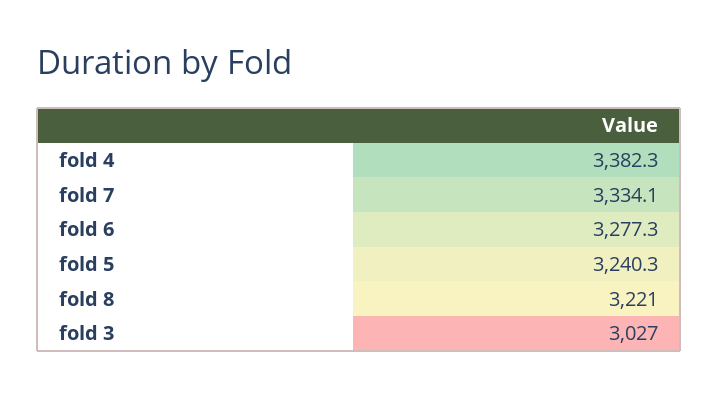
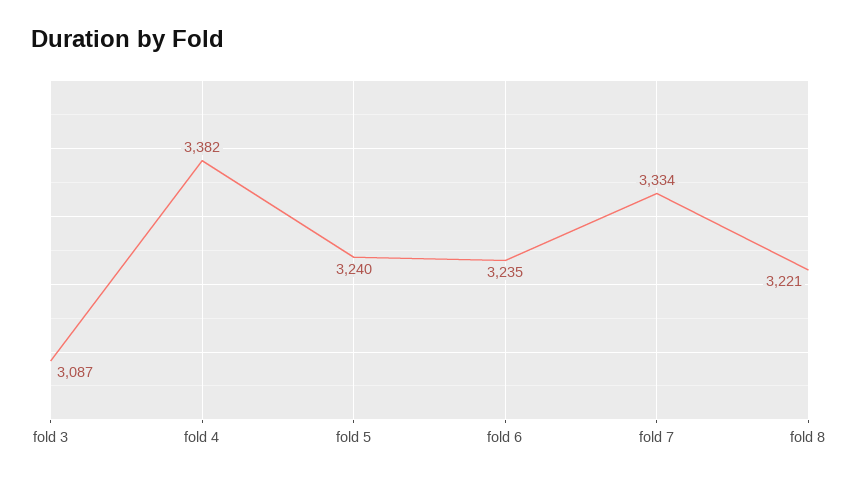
fold 6: 3277.3 -> 3235
fold 3: 3027 -> 3087

